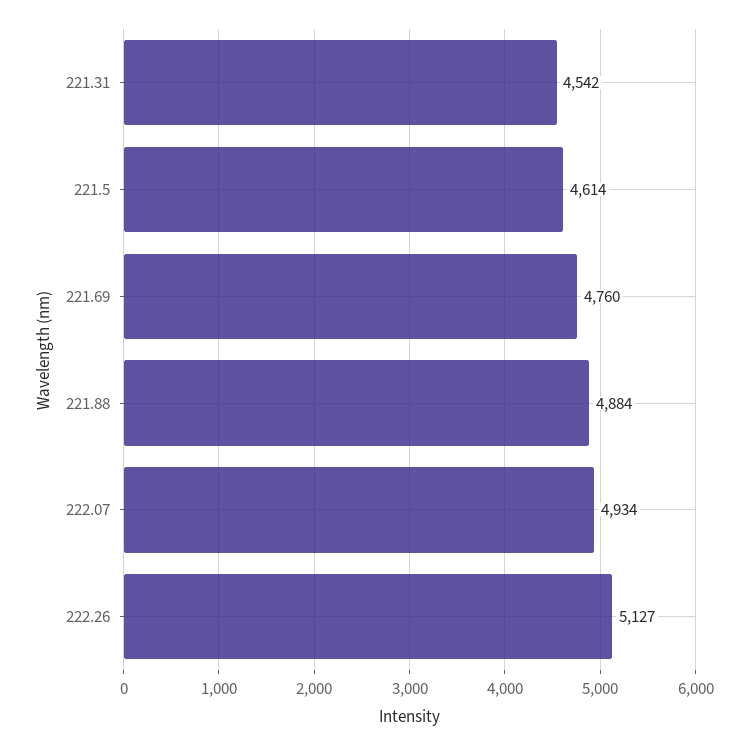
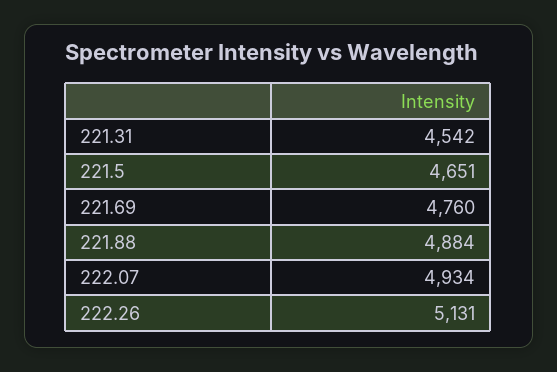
221.5: 4614 -> 4651
222.26: 5127 -> 5131

